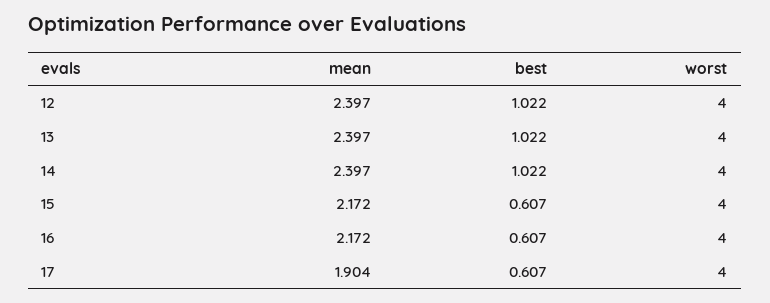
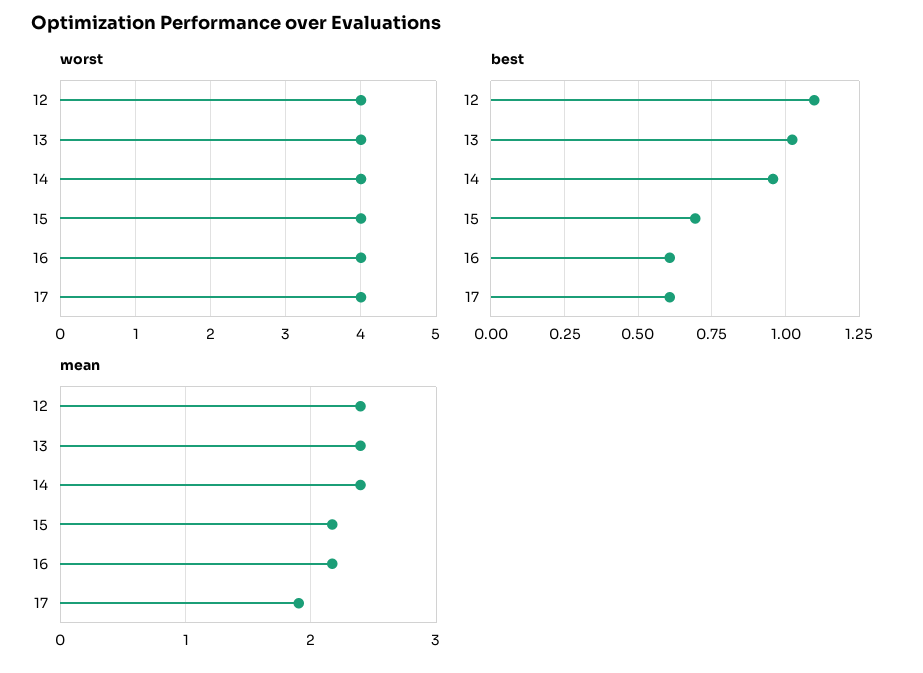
best, 12: 1.022 -> 1.1
best, 14: 1.022 -> 0.95
best, 15: 0.607 -> 0.7

